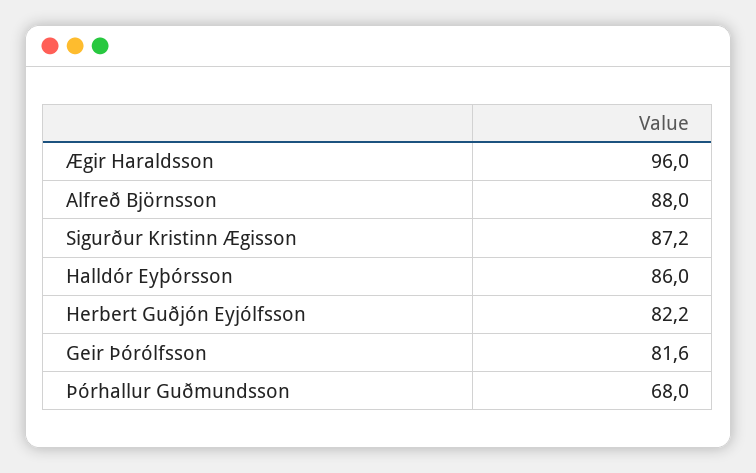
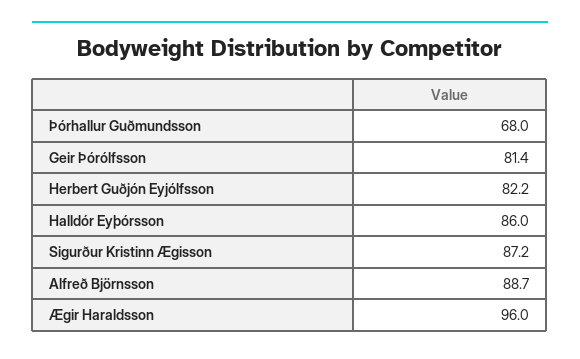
Alfreð Björnsson: 88 -> 88.7
Geir Þórólfsson: 81.6 -> 81.4

